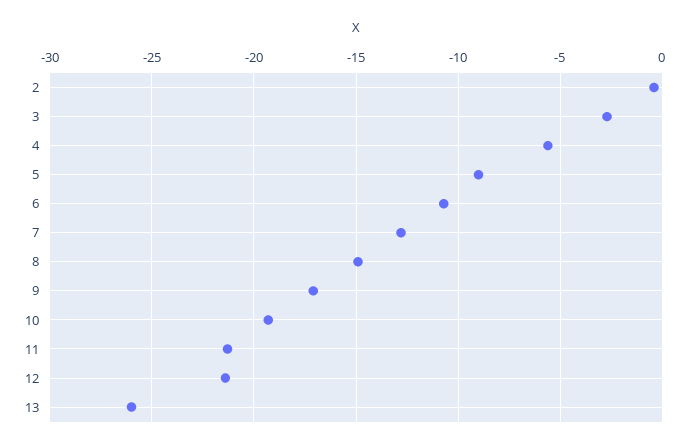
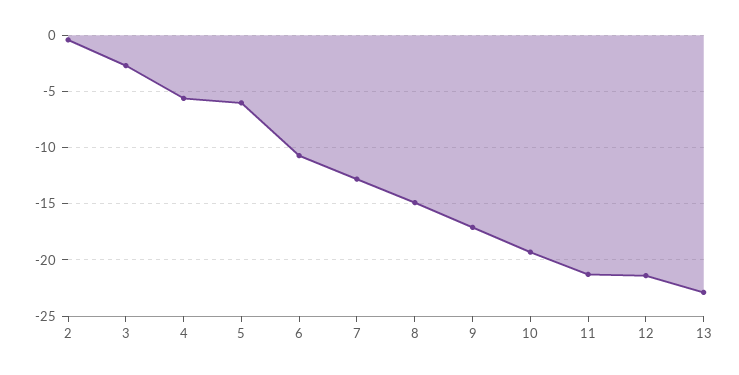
5: -9 -> -6
13: -26 -> -23

